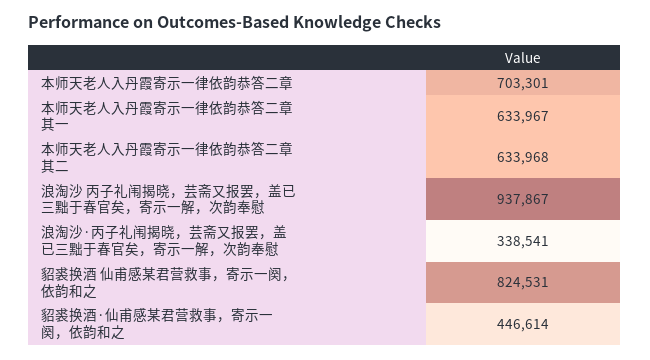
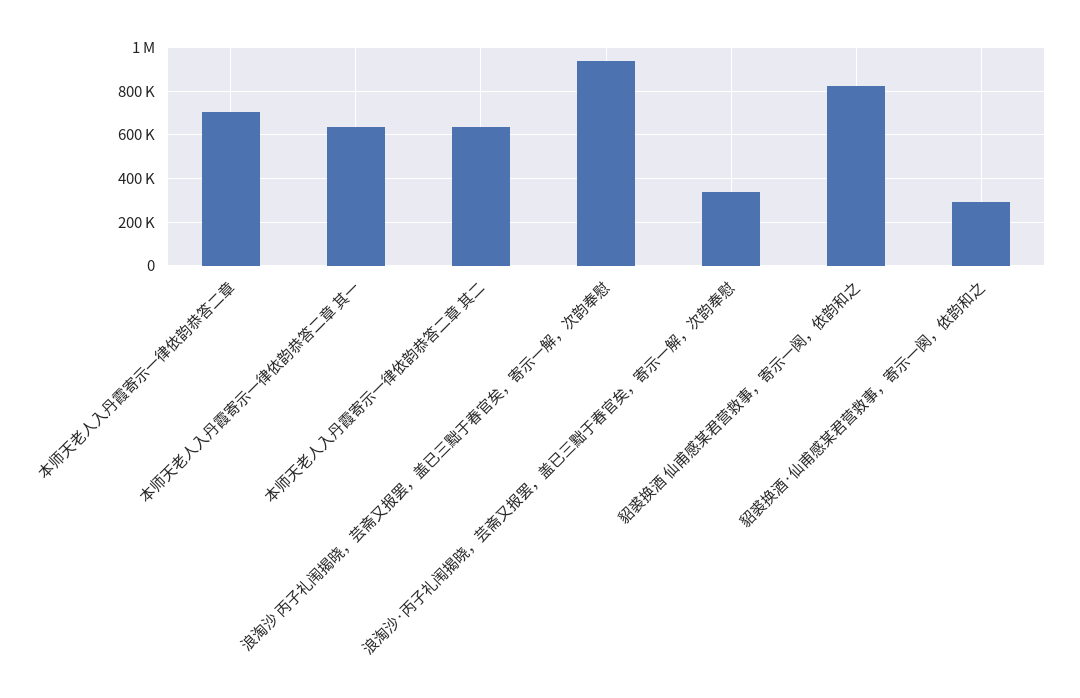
貂裘换酒·仙甫感某君营救事，寄示一阕，依韵和之: 446614 -> 300000

